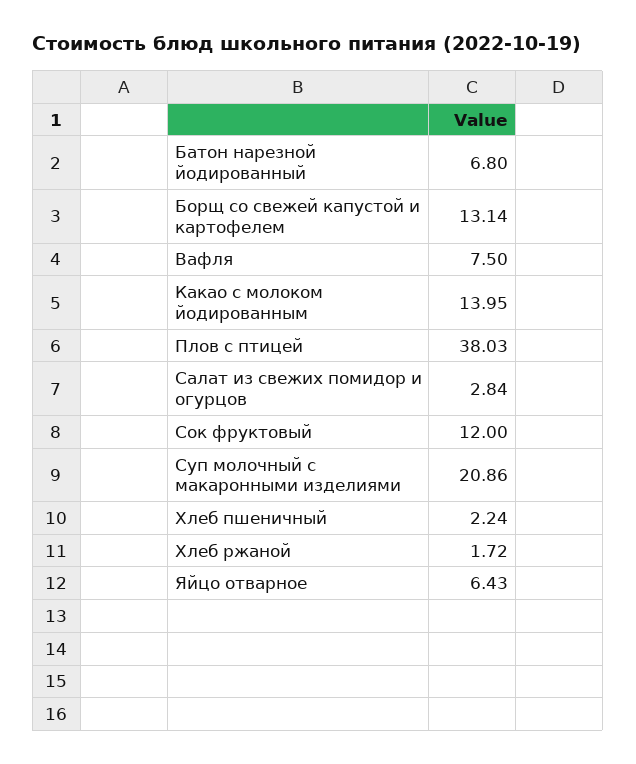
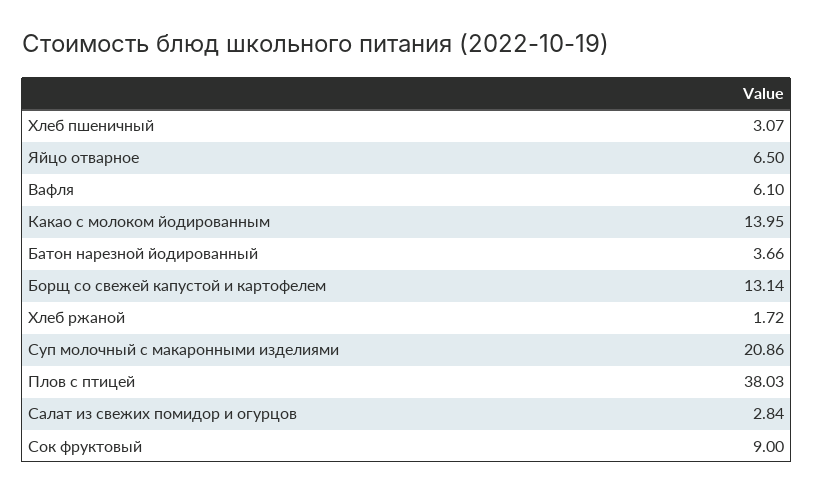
Батон нарезной йодированный: 6.8 -> 3.66
Вафля: 7.5 -> 6.1
Сок фруктовый: 12 -> 9
Хлеб пшеничный: 2.24 -> 3.07
Яйцо отварное: 6.43 -> 6.5

